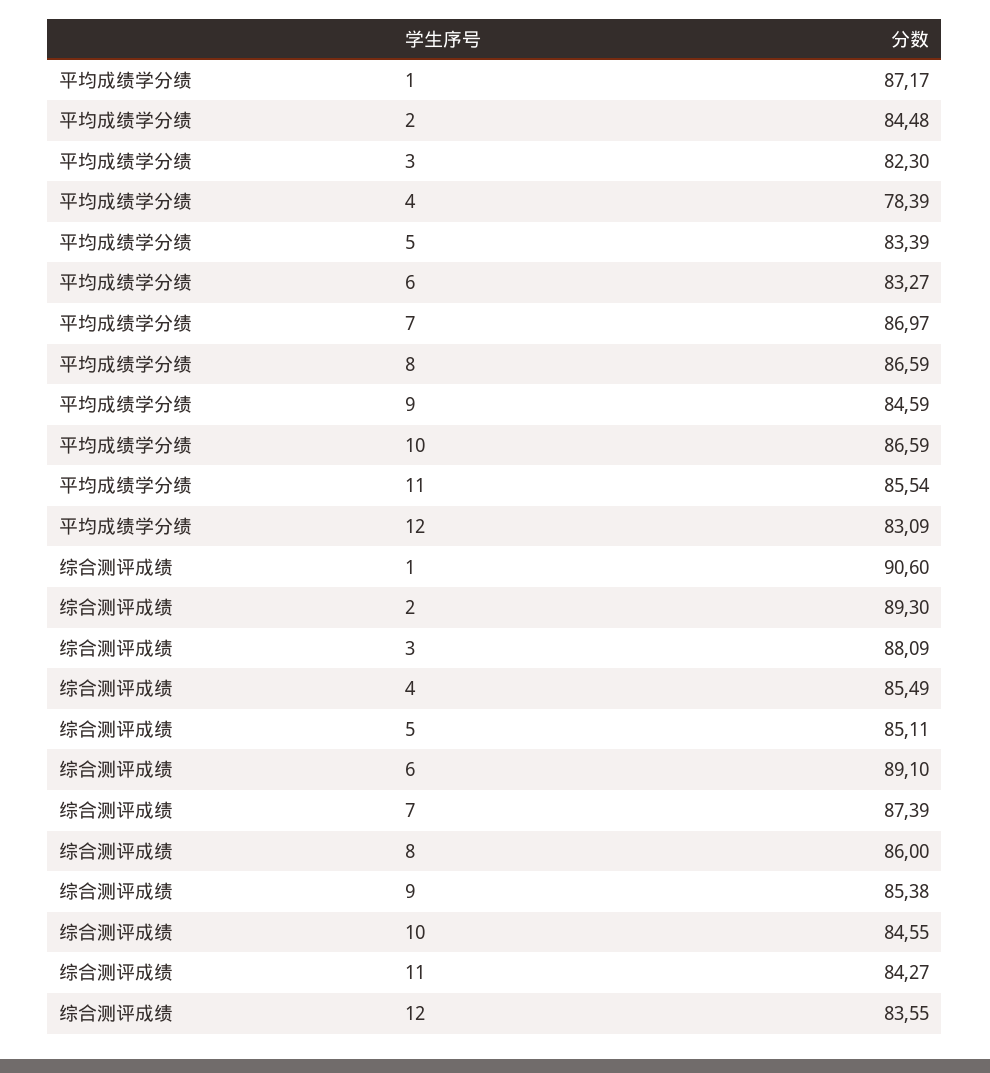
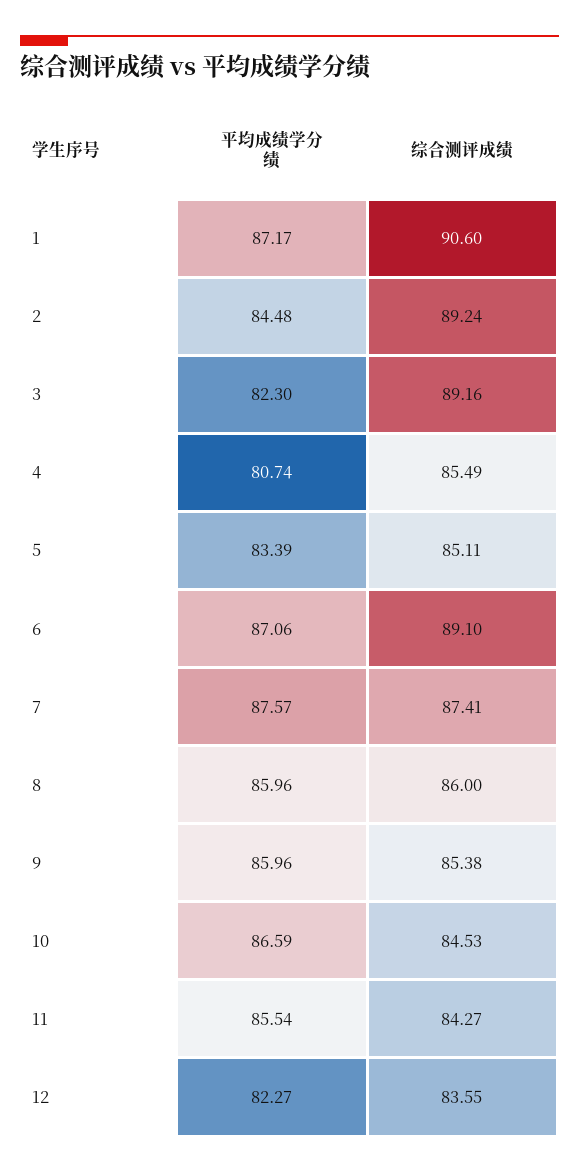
平均成绩学分绩, 4: 78.39 -> 80.74
平均成绩学分绩, 6: 83.27 -> 87.06
平均成绩学分绩, 7: 86.97 -> 87.57
平均成绩学分绩, 8: 86.59 -> 85.96
平均成绩学分绩, 9: 84.59 -> 85.96
平均成绩学分绩, 12: 83.09 -> 82.27
综合测评成绩, 2: 89.3 -> 89.24
综合测评成绩, 3: 88.09 -> 89.16
综合测评成绩, 7: 87.39 -> 87.41
综合测评成绩, 10: 84.55 -> 84.53

